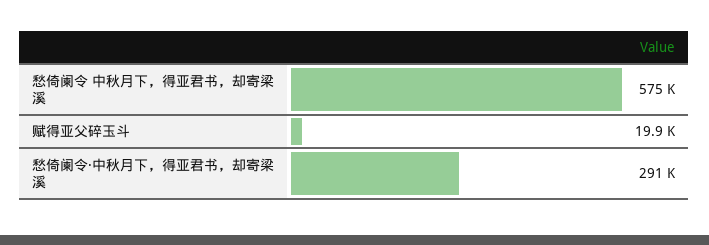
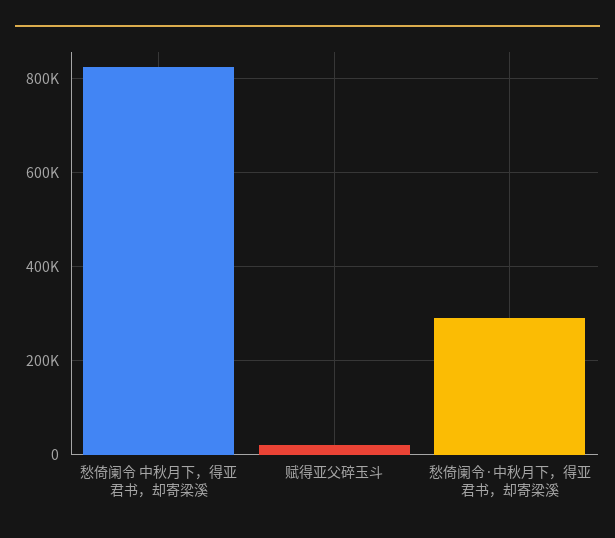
愁倚阑令 中秋月下，得亚君书，却寄梁溪: 575000 -> 820000

